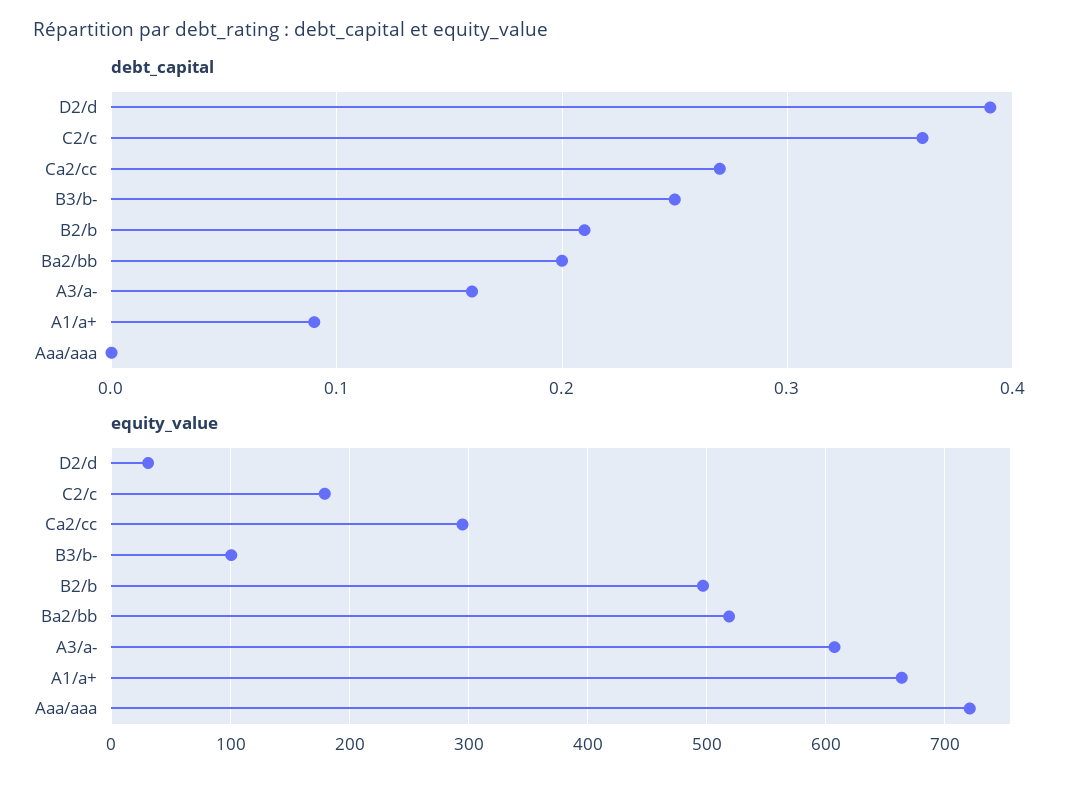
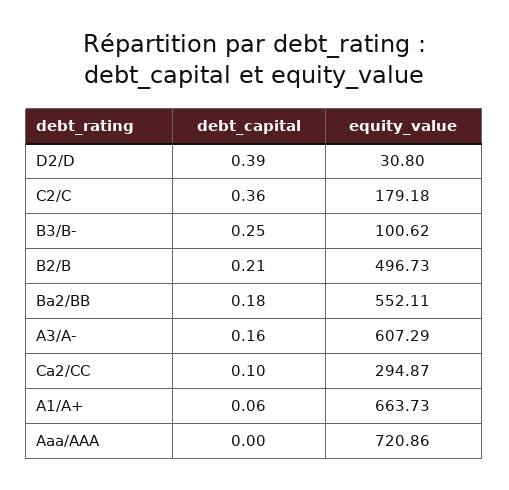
debt_capital, Ca2/cc: 0.27 -> 0.1
debt_capital, Ba2/bb: 0.2 -> 0.18
debt_capital, A1/a+: 0.09 -> 0.06
equity_value, Ba2/bb: 520 -> 552.11

